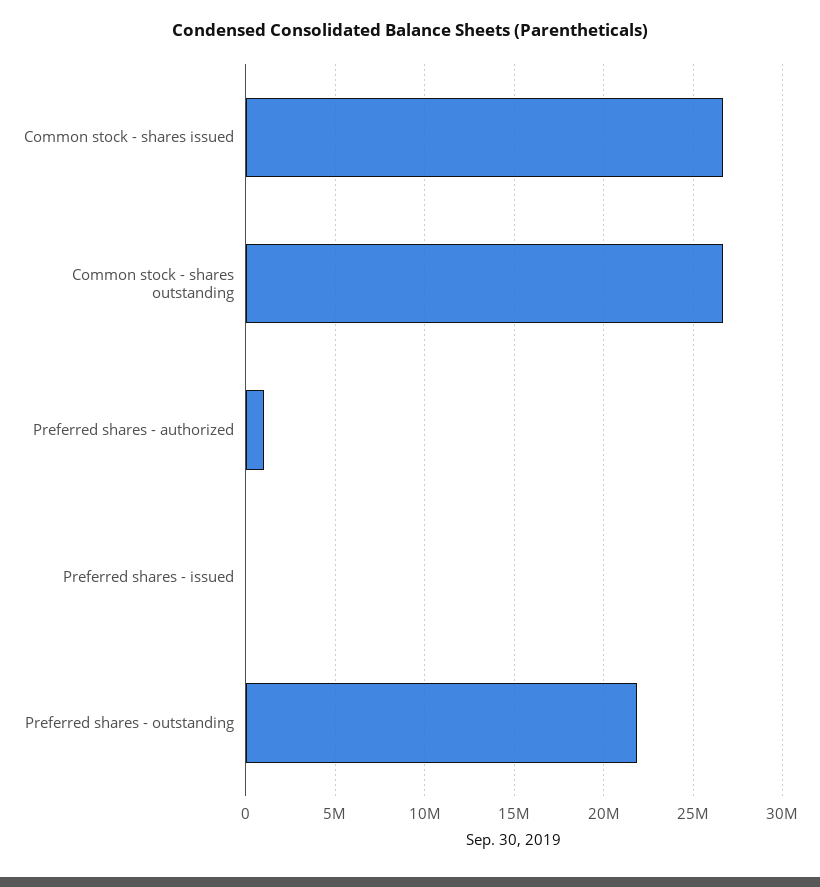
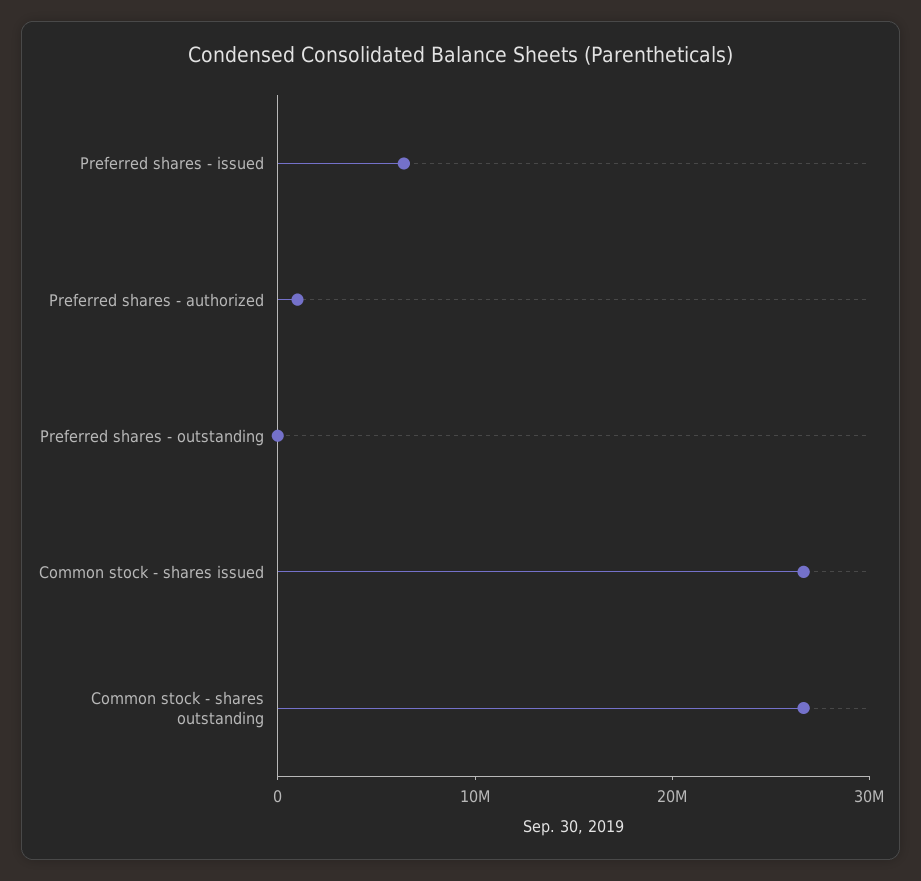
Preferred shares - issued: 0 -> 6000000
Preferred shares - outstanding: 22000000 -> 0

